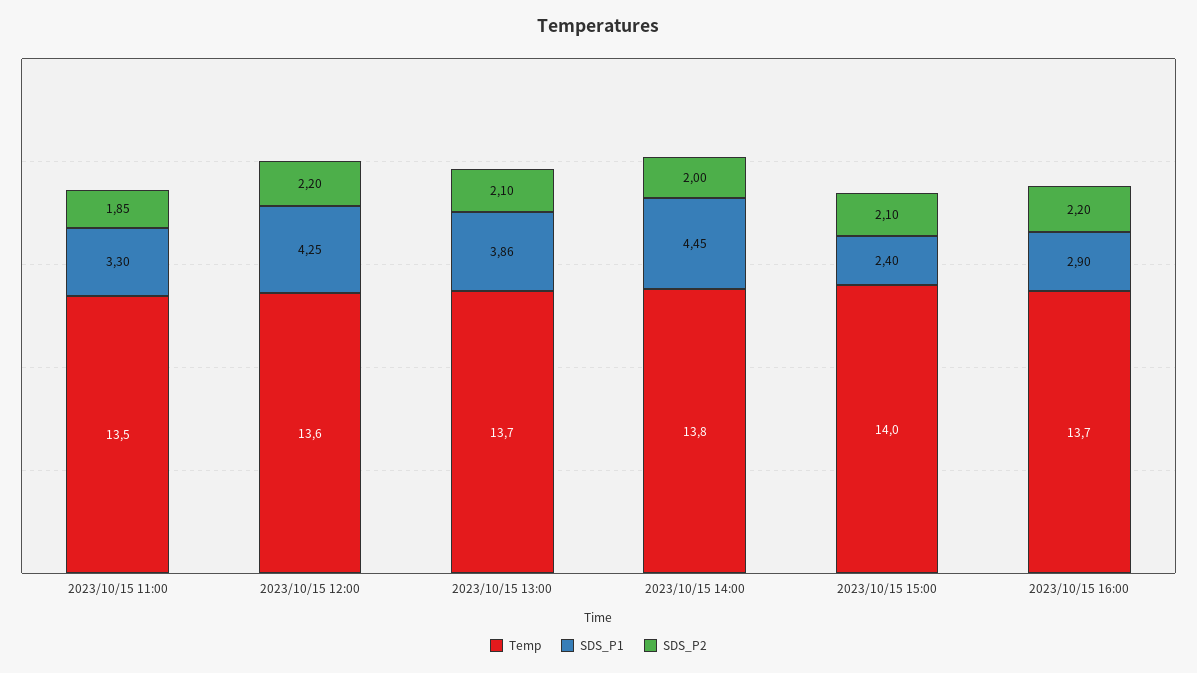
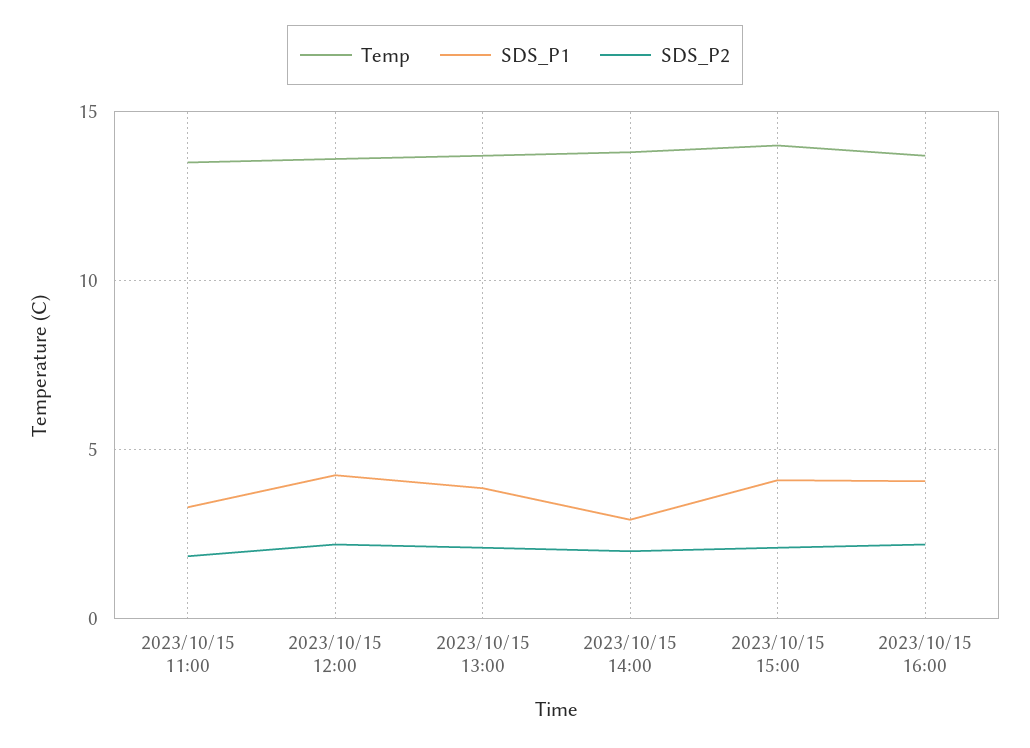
SDS_P1, 2023/10/15 14:00: 4.45 -> 3
SDS_P1, 2023/10/15 15:00: 2.4 -> 4
SDS_P1, 2023/10/15 16:00: 2.9 -> 4

